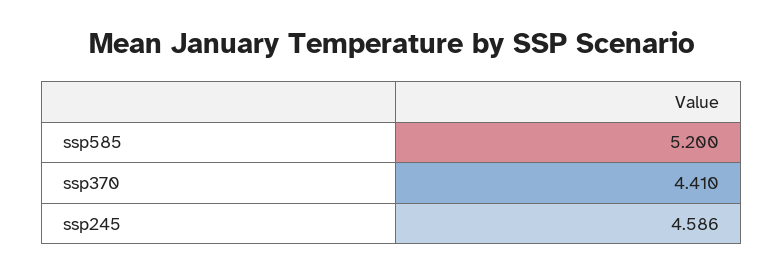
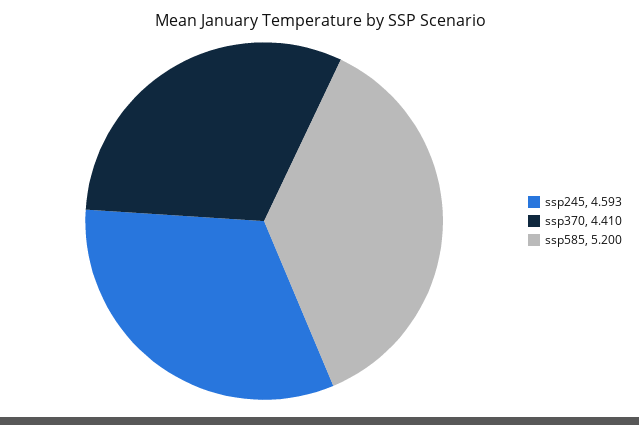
ssp245: 4.586 -> 4.593

